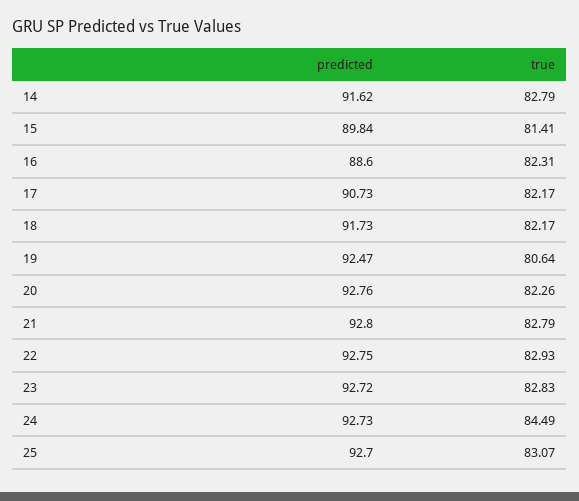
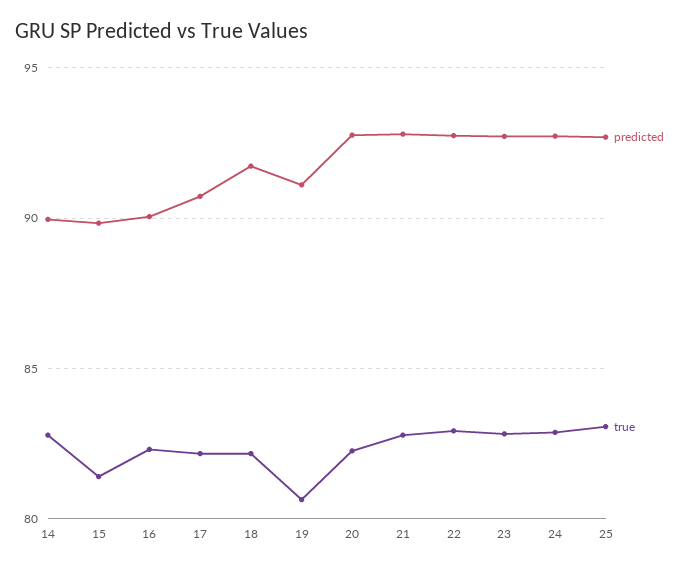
predicted, 14: 91.62 -> 90
predicted, 16: 88.6 -> 90
predicted, 19: 92.47 -> 91
true, 24: 84.49 -> 83

